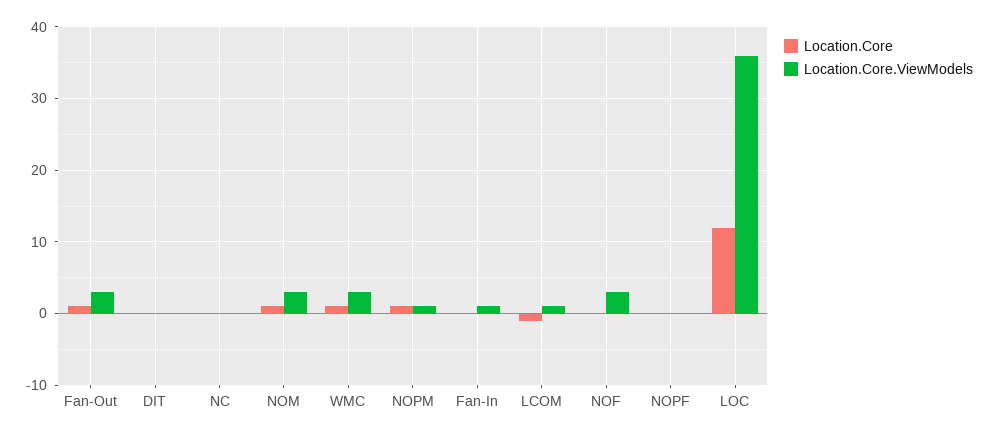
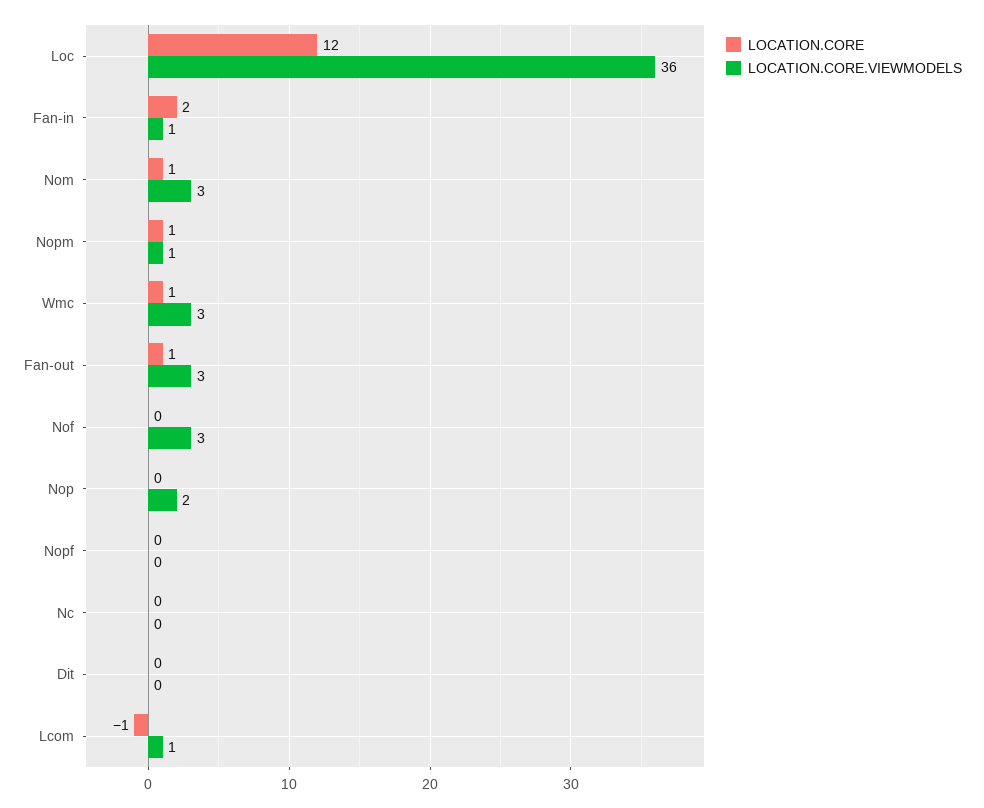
Location.Core, Fan-In: 0 -> 2
Location.Core, Nop: none -> 0
Location.Core.ViewModels, Nop: none -> 2

